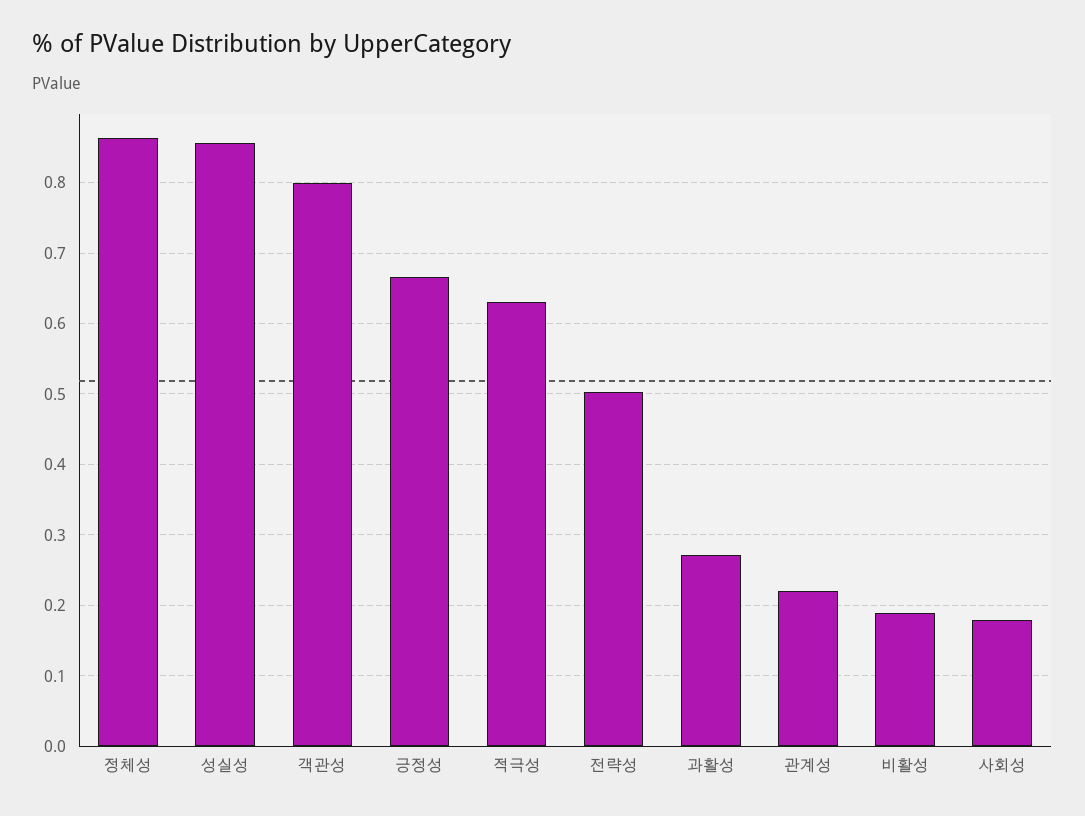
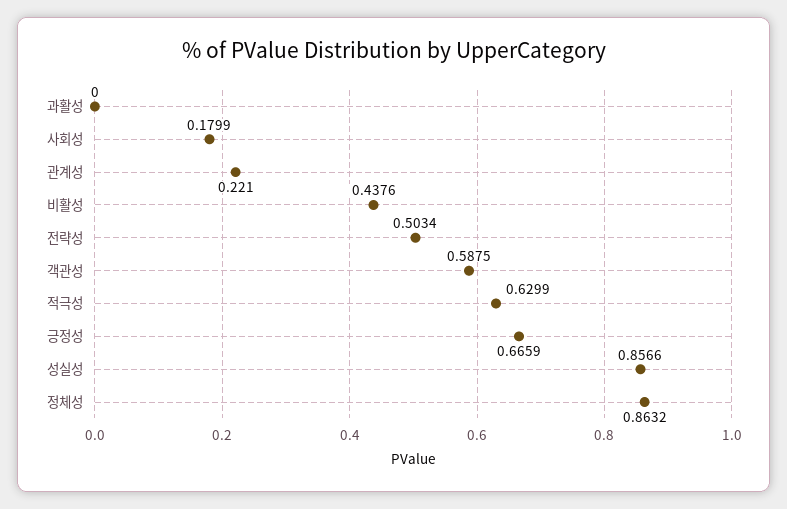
객관성: 0.8 -> 0.5875
과활성: 0.27 -> 0
비활성: 0.19 -> 0.4376

